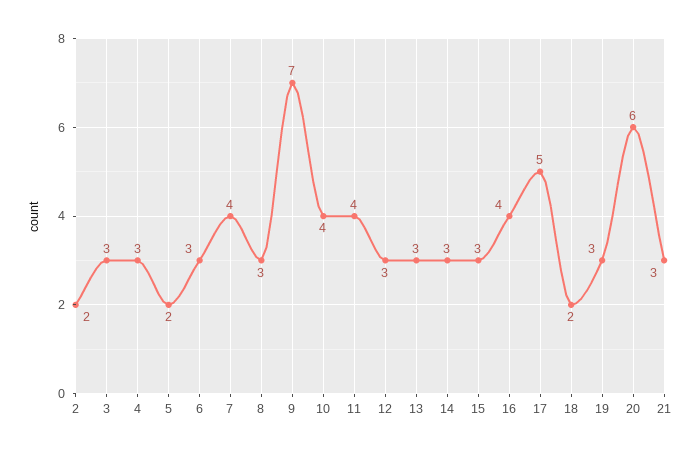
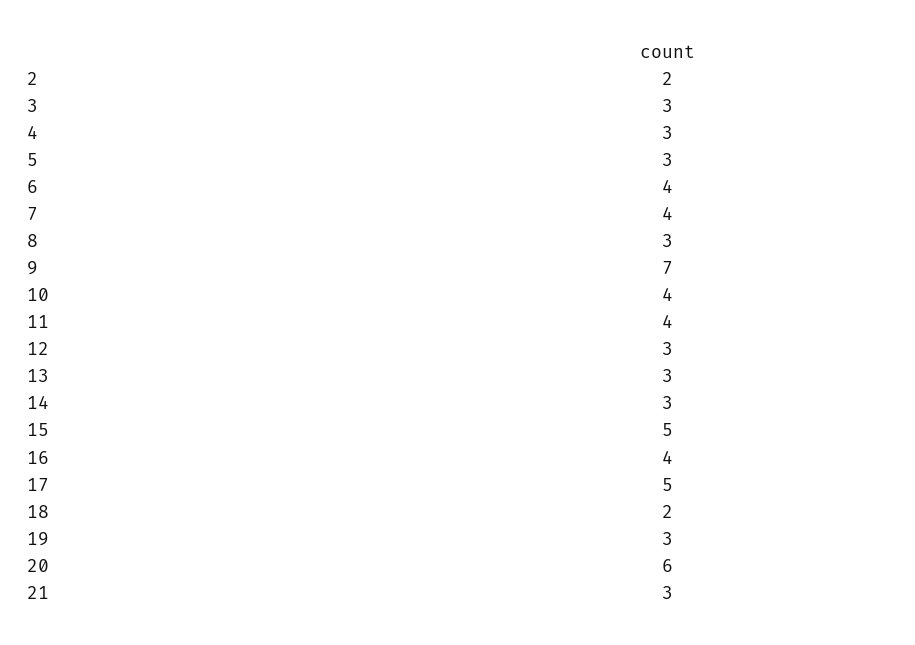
5: 2 -> 3
6: 3 -> 4
15: 3 -> 5

